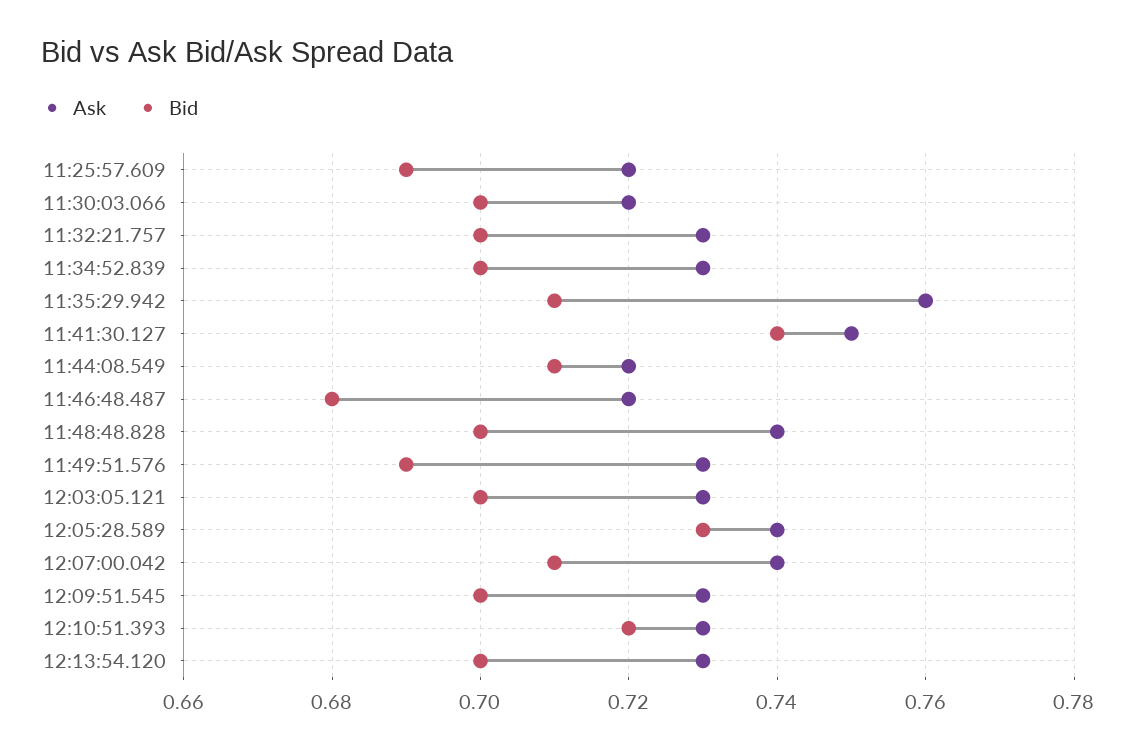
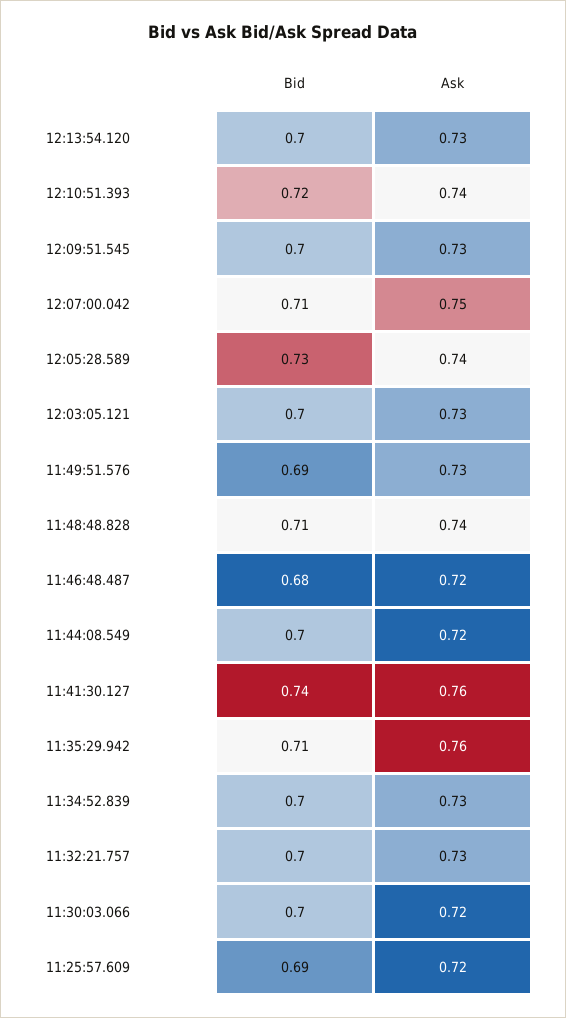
Ask, 11:41:30.127: 0.75 -> 0.76
Bid, 11:44:08.549: 0.71 -> 0.7
Bid, 11:48:48.828: 0.7 -> 0.71
Ask, 12:07:00.042: 0.74 -> 0.75
Ask, 12:10:51.393: 0.73 -> 0.74

